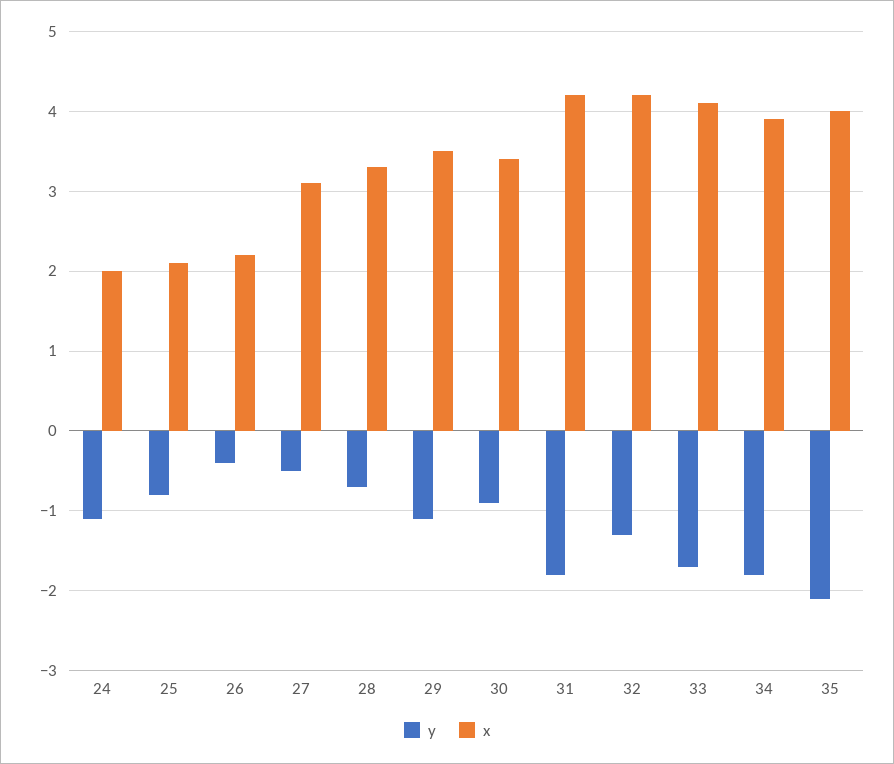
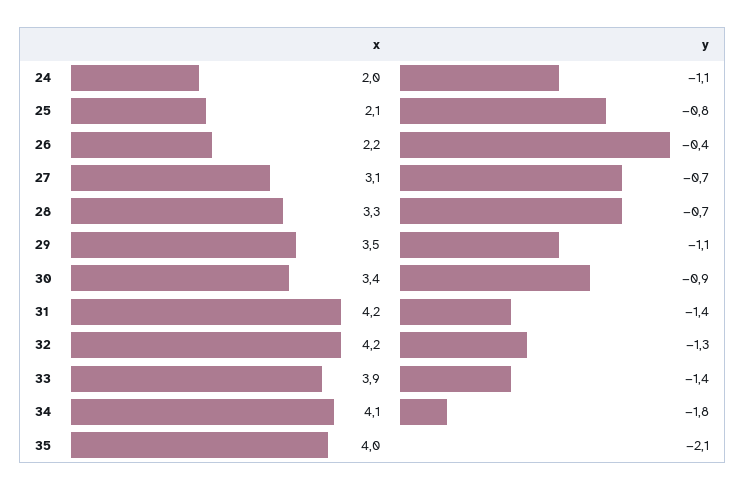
y, 27: -0.5 -> -0.7
y, 31: -1.8 -> -1.4
y, 33: -1.7 -> -1.4
x, 33: 4.1 -> 3.9
x, 34: 3.9 -> 4.1

